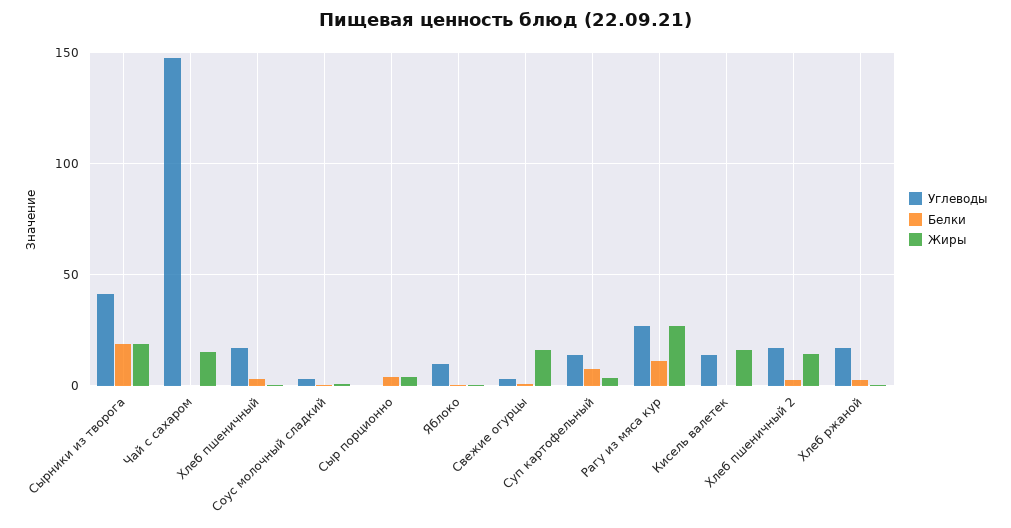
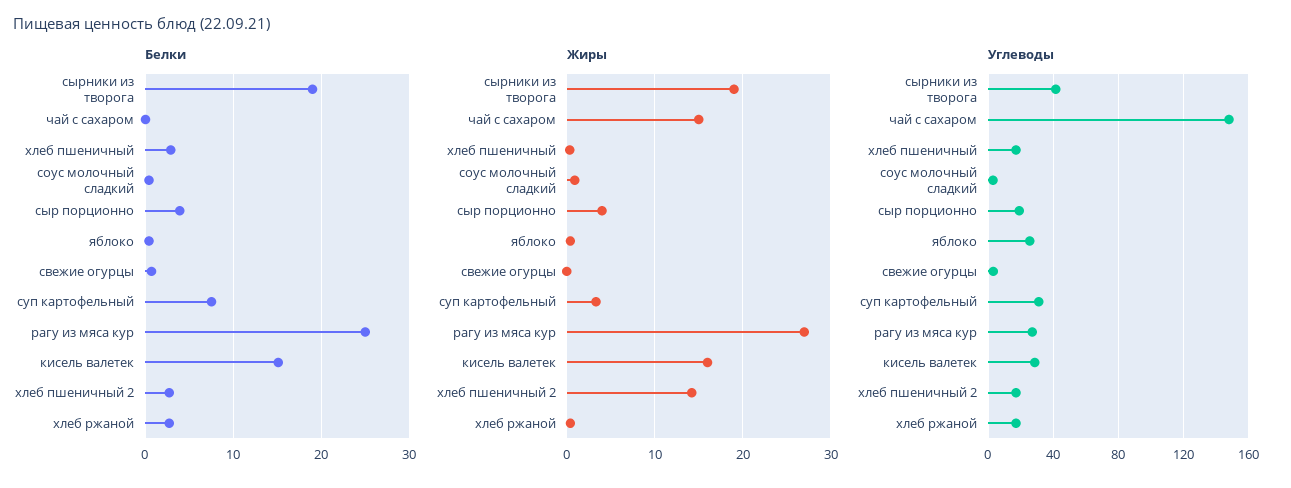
Углеводы, Сыр порционно: 0 -> 20
Углеводы, Яблоко: 10 -> 25
Жиры, Свежие огурцы: 15 -> 0
Углеводы, Суп картофельный: 15 -> 30
Белки, Рагу из мяса кур: 10 -> 25
Углеводы, Кисель валетек: 15 -> 30
Белки, Кисель валетек: 0 -> 15

